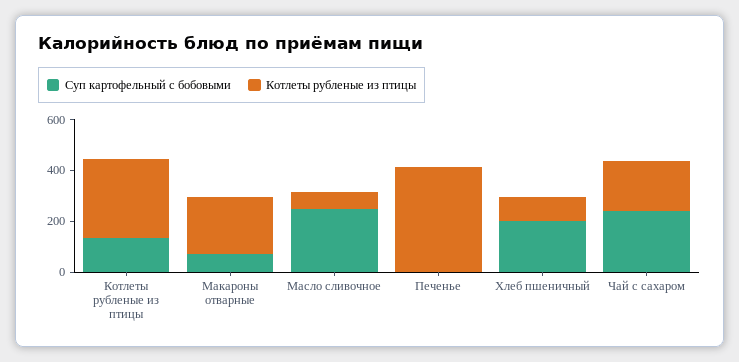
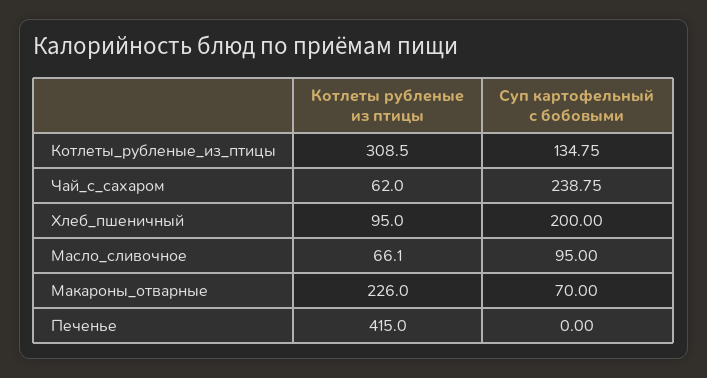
Суп картофельный с бобовыми, Масло сливочное: 250 -> 95
Котлеты рубленые из птицы, Чай с сахаром: 200 -> 62

